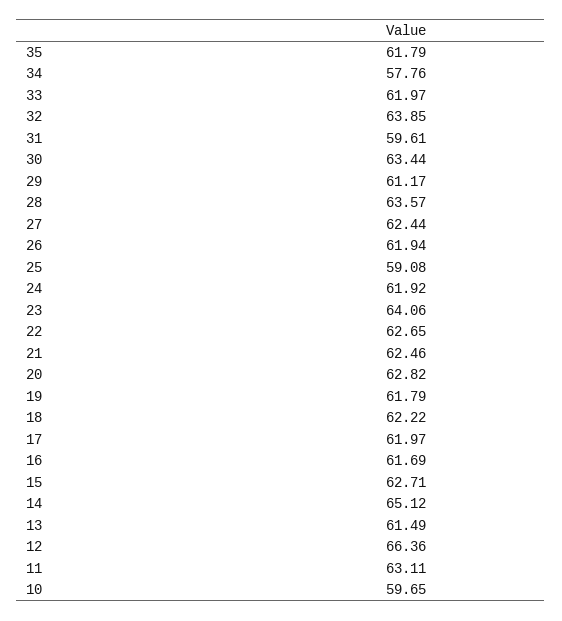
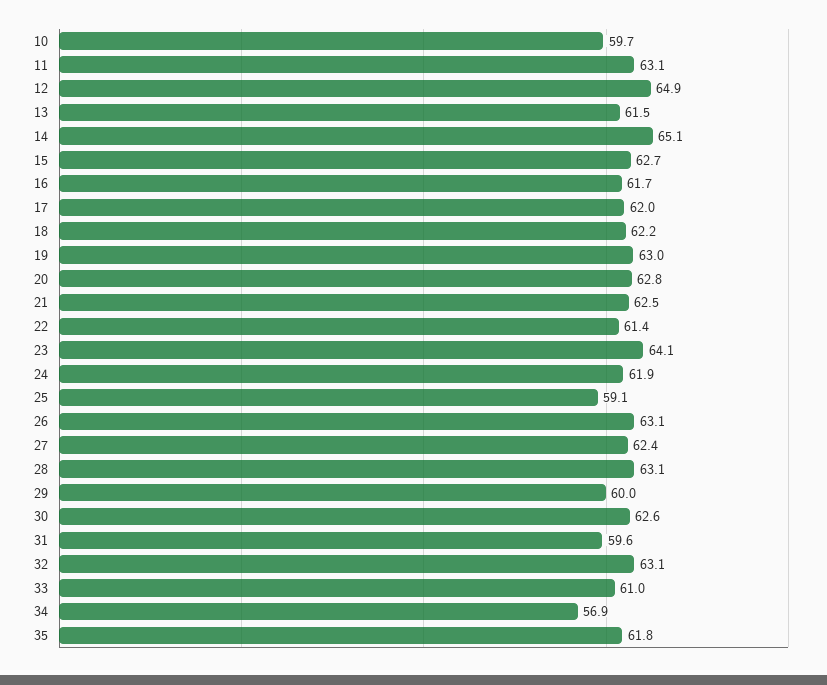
34: 57.76 -> 56.9
33: 61.97 -> 61
32: 63.85 -> 63.1
30: 63.44 -> 62.6
29: 61.17 -> 60
28: 63.57 -> 63.1
26: 61.94 -> 63.1
22: 62.65 -> 61.4
19: 61.79 -> 63
12: 66.36 -> 64.9

